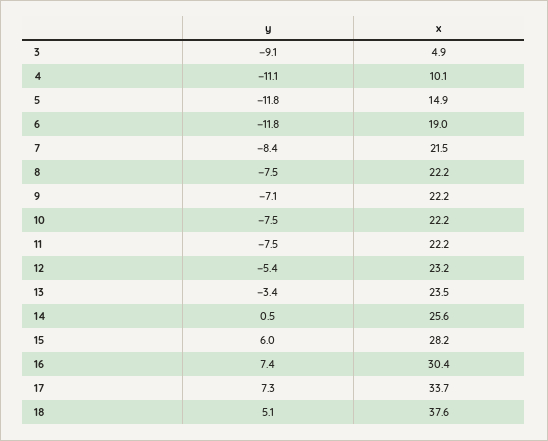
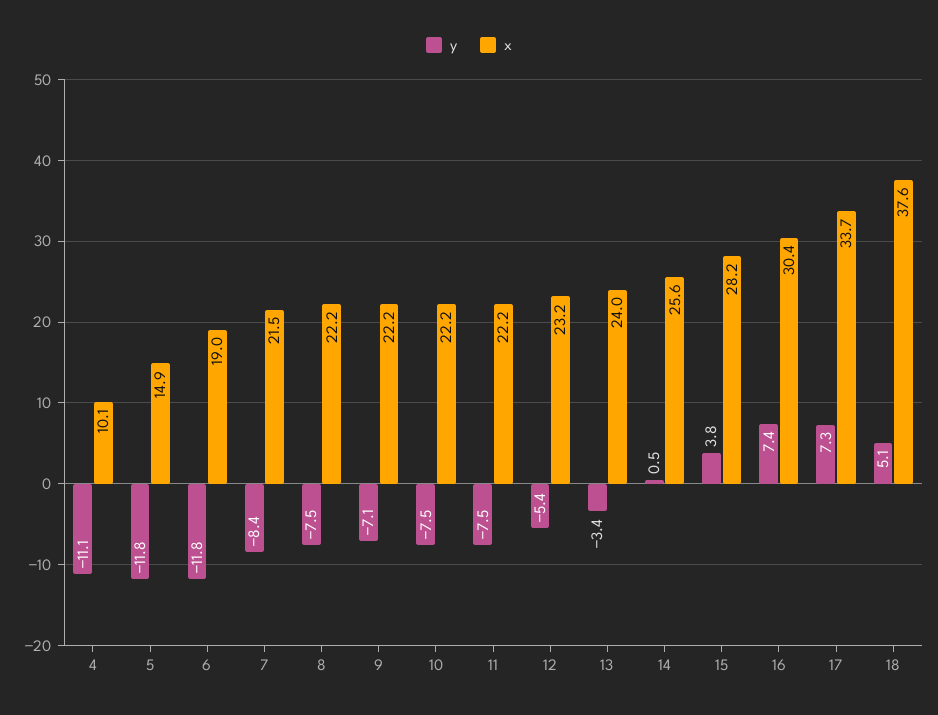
y, 3: -9.1 -> none
x, 3: 4.9 -> none
x, 13: 23.5 -> 24
y, 15: 6 -> 3.8

